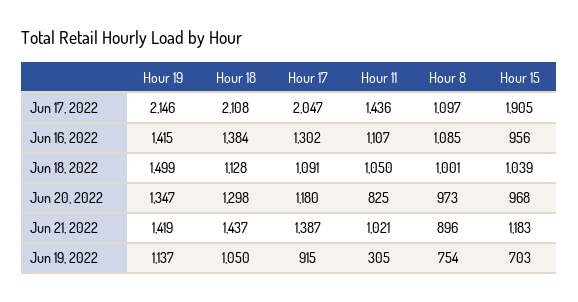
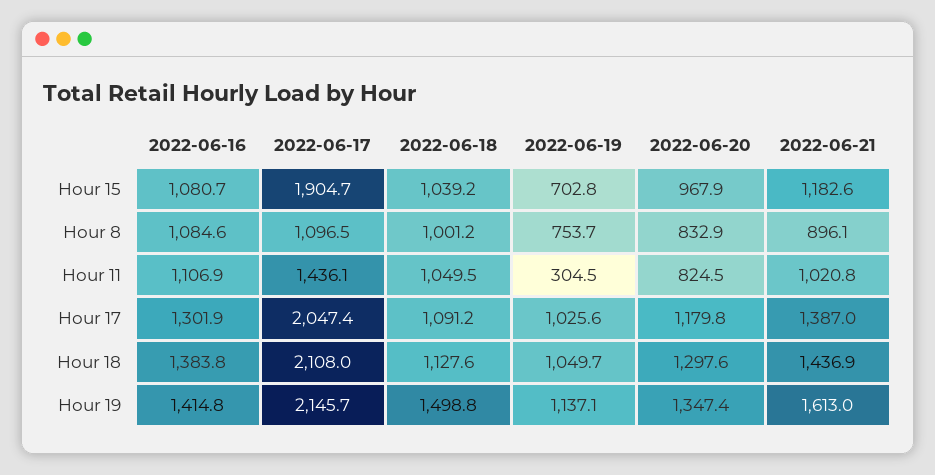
Hour 15, Jun 16, 2022: 956 -> 1080.7
Hour 8, Jun 20, 2022: 973 -> 832.9
Hour 19, Jun 21, 2022: 1419 -> 1613
Hour 17, Jun 19, 2022: 915 -> 1025.6

